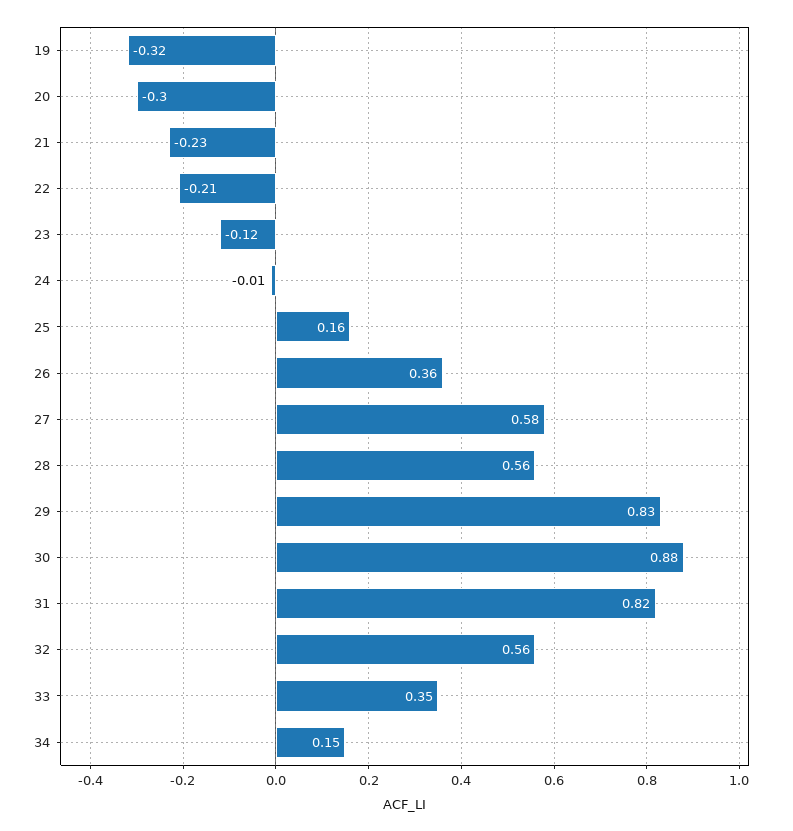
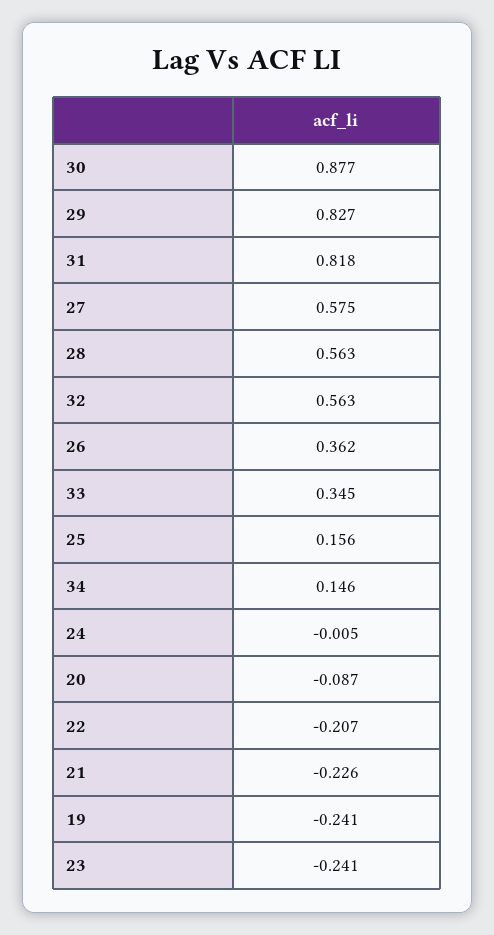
19: -0.32 -> -0.241
20: -0.3 -> -0.087
23: -0.12 -> -0.241

